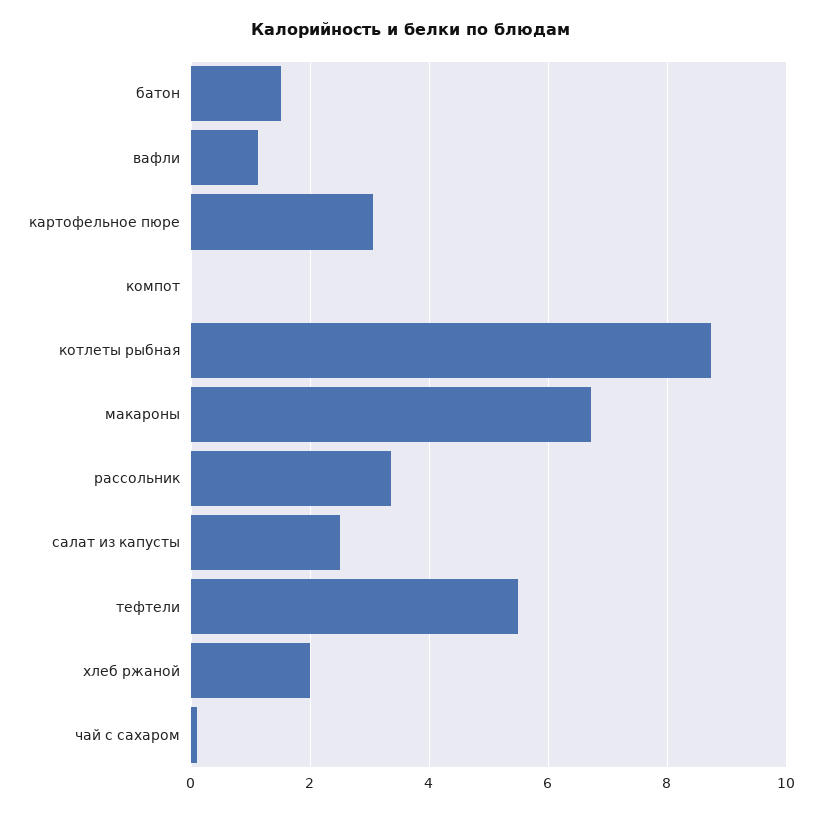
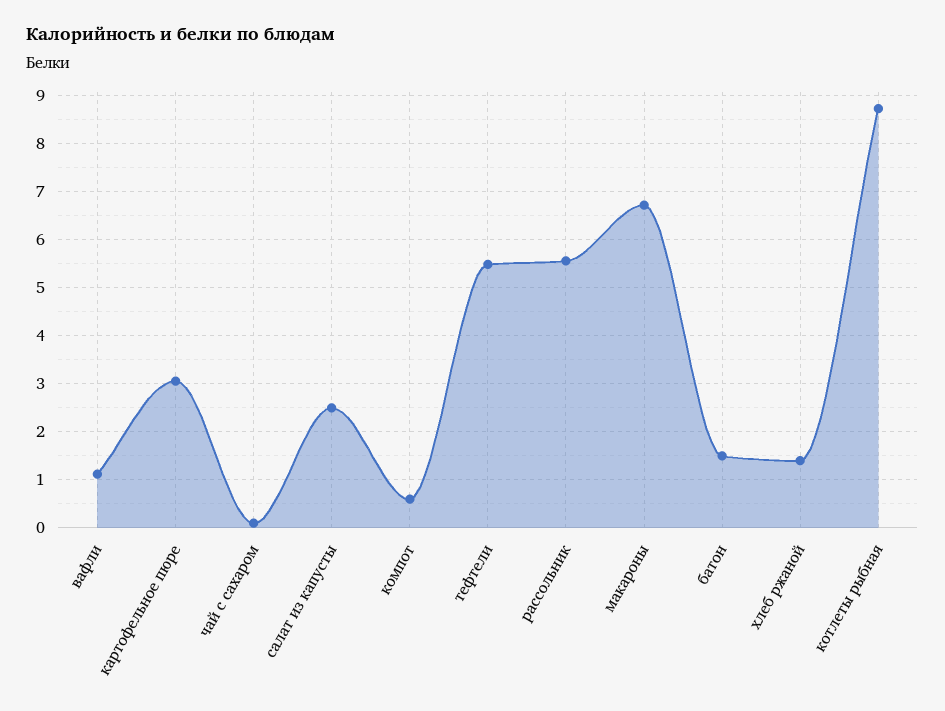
компот: 0 -> 0.6
рассольник: 3.4 -> 5.6
хлеб ржаной: 2 -> 1.4

